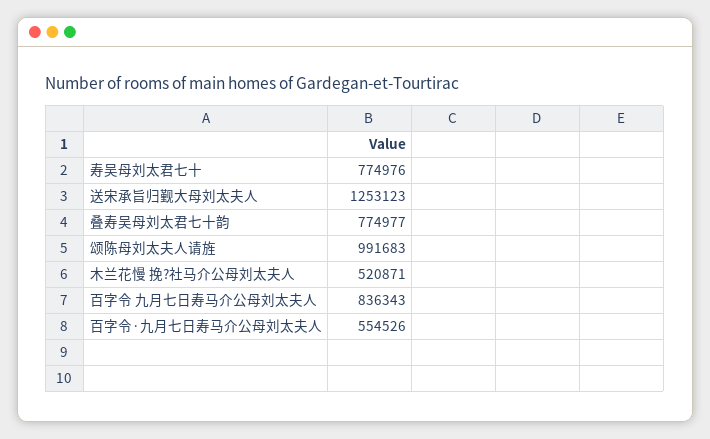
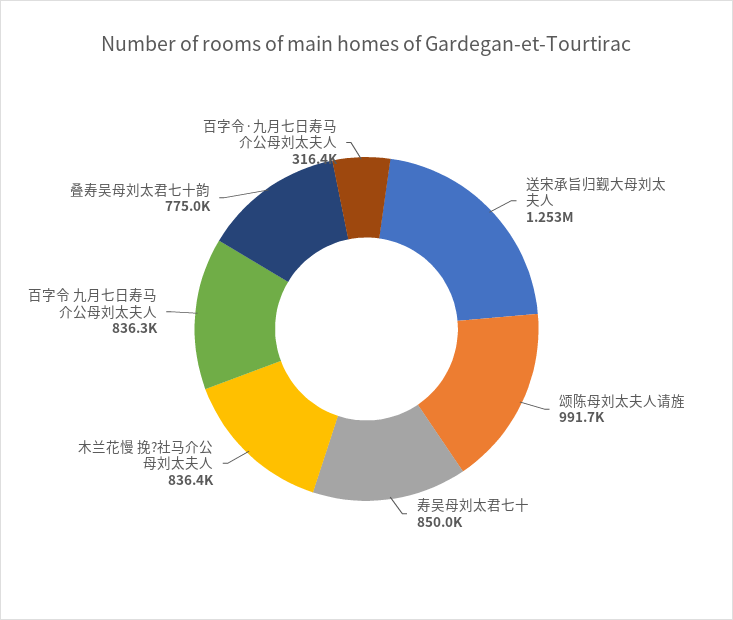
寿吴母刘太君七十: 774976 -> 850000
木兰花慢 挽?社马介公母刘太夫人: 520871 -> 836400
百字令·九月七日寿马介公母刘太夫人: 554526 -> 316400

